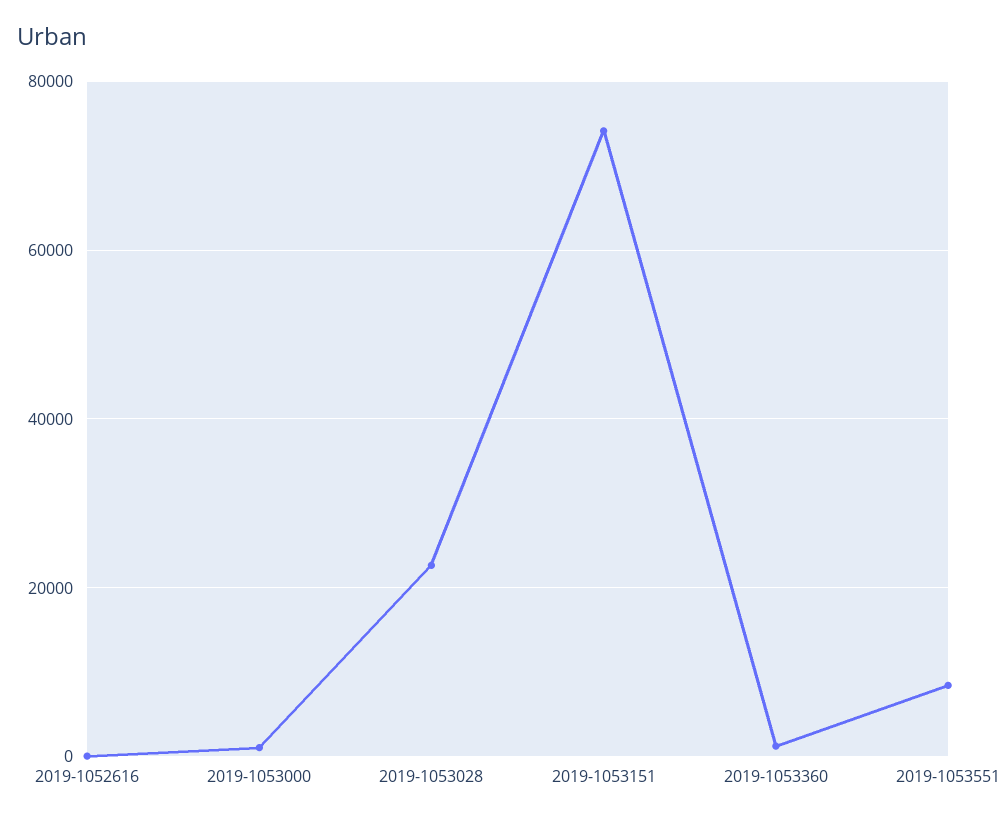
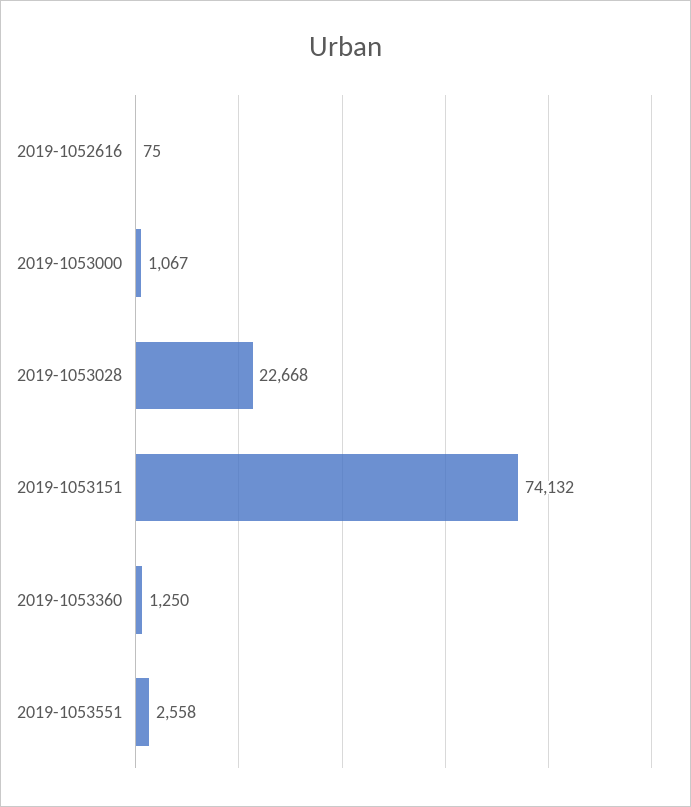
2019-1053551: 8000 -> 2558

